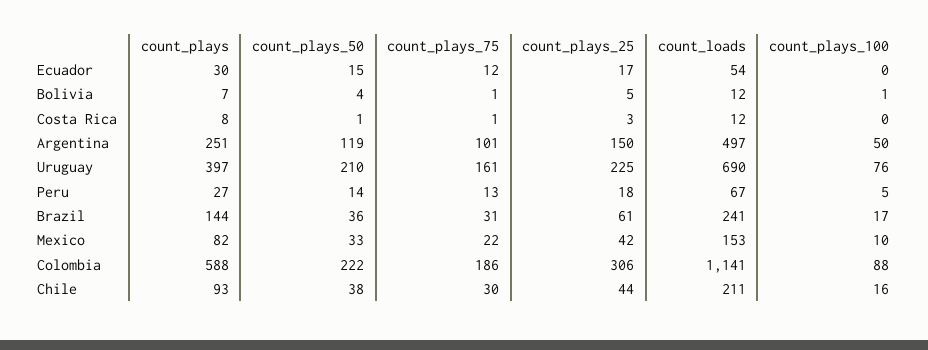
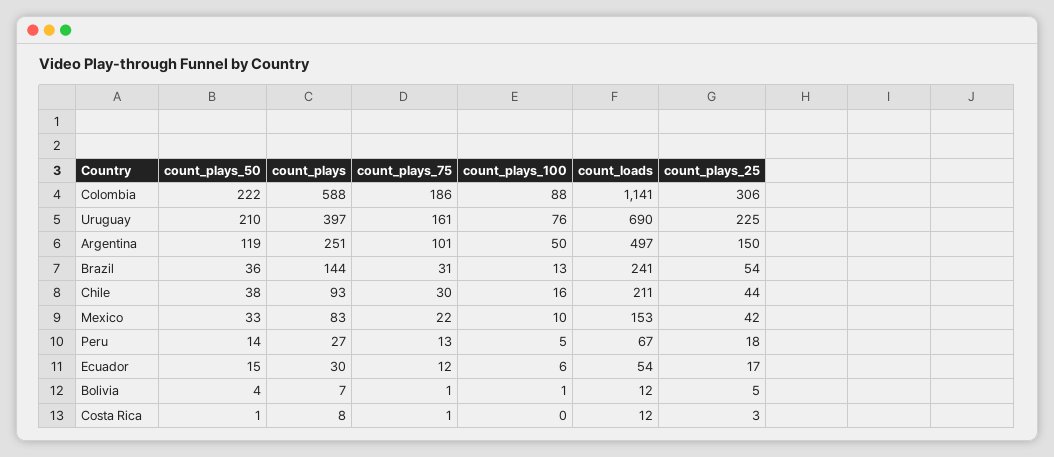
count_plays_100, Ecuador: 0 -> 6
count_plays_25, Brazil: 61 -> 54
count_plays_100, Brazil: 17 -> 13
count_plays, Mexico: 82 -> 83

